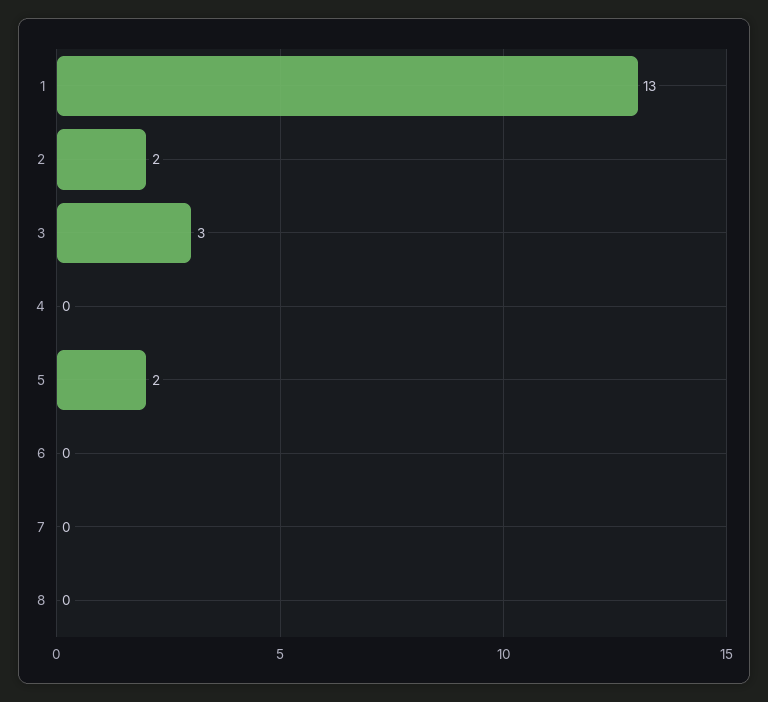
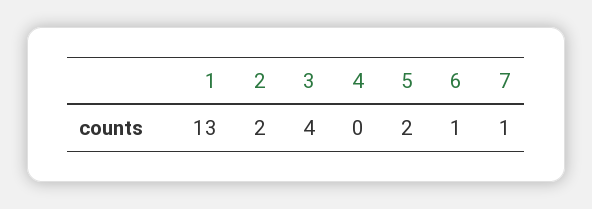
3: 3 -> 4
6: 0 -> 1
7: 0 -> 1
8: 0 -> none

